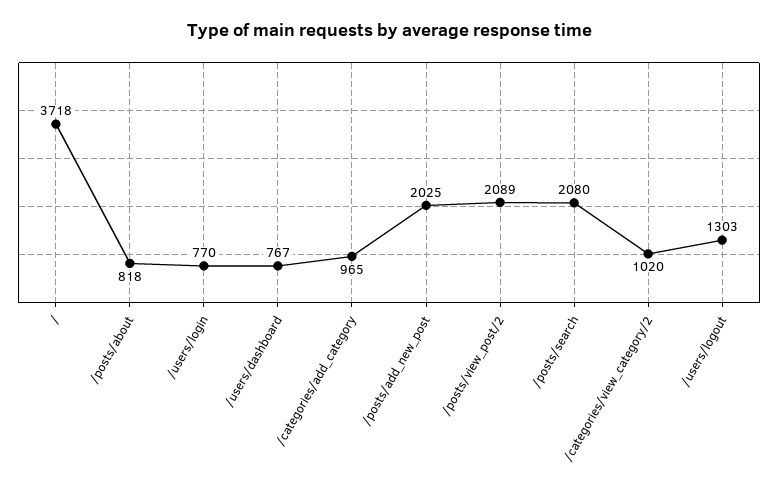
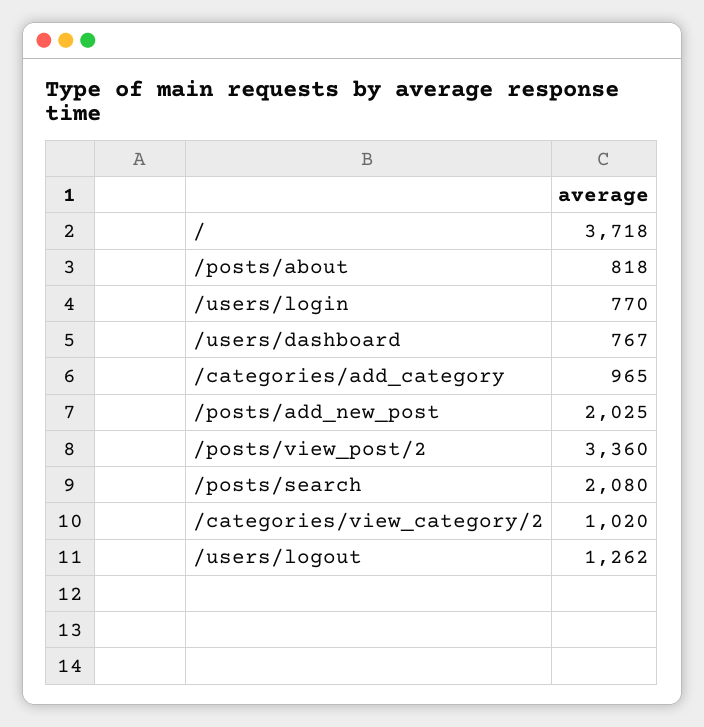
/posts/view_post/2: 2089 -> 3360
/users/logout: 1303 -> 1262

